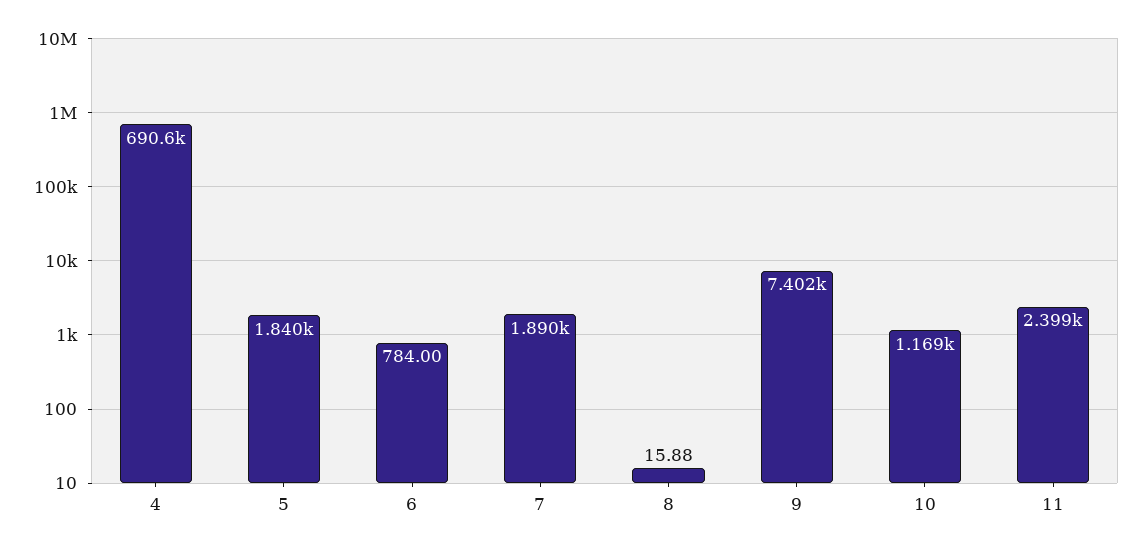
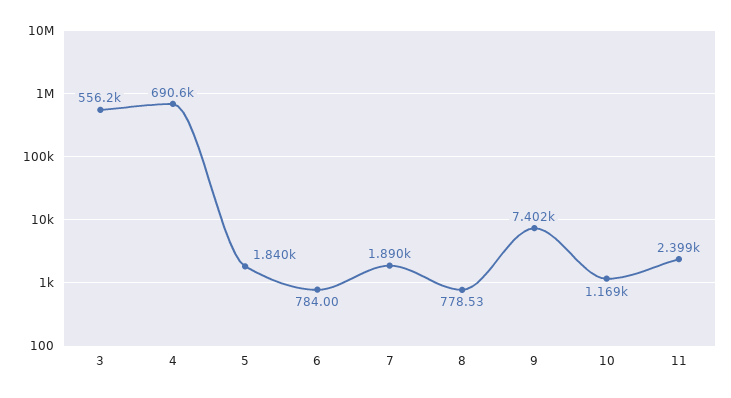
8: 15.88 -> 778.53
3: none -> 556200

